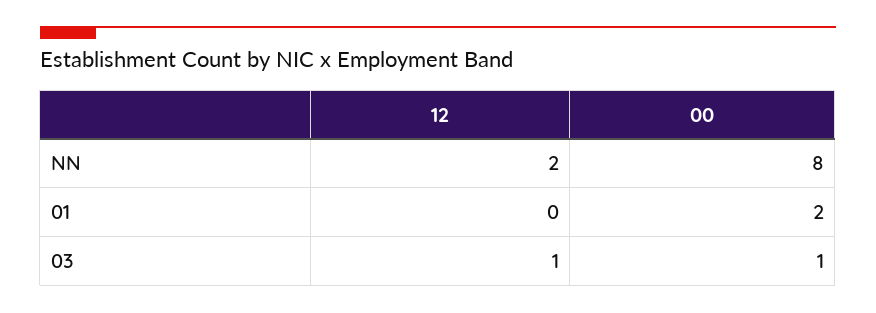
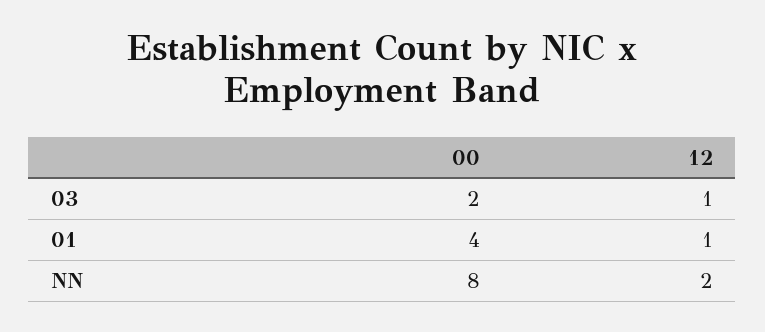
12, 01: 0 -> 1
00, 01: 2 -> 4
00, 03: 1 -> 2

